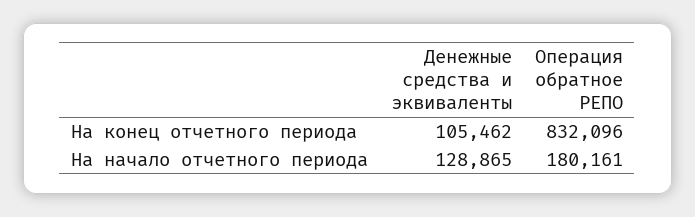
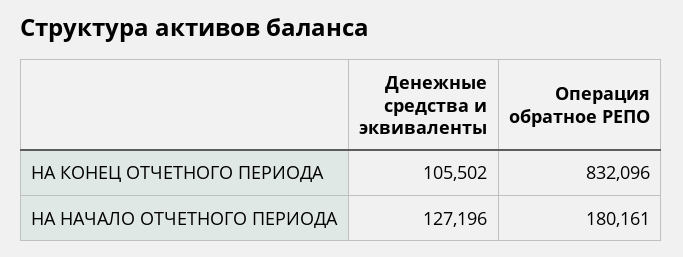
Денежные средства и эквиваленты, На конец отчетного периода: 105462 -> 105502
Денежные средства и эквиваленты, На начало отчетного периода: 128865 -> 127196

